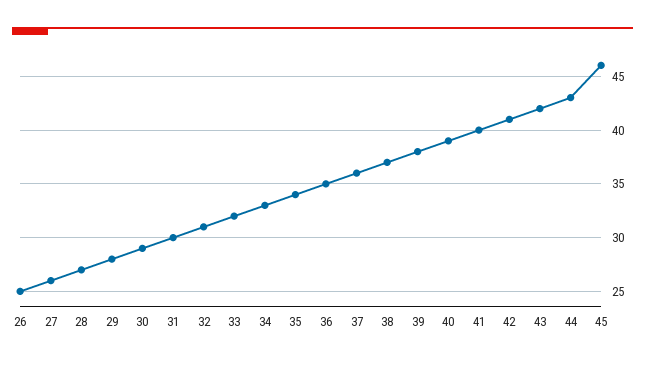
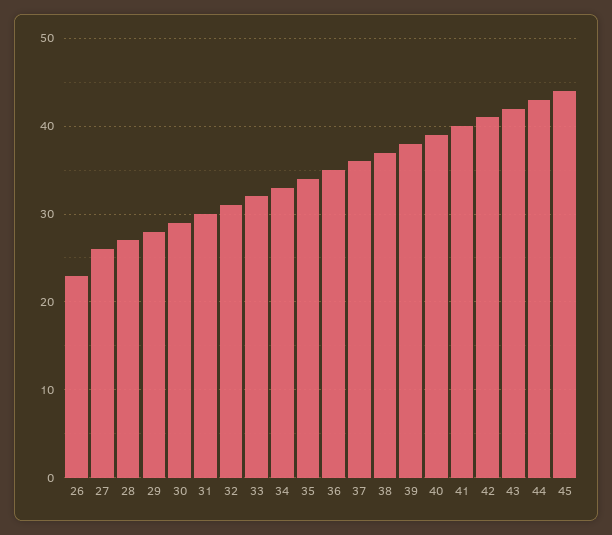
26: 25 -> 23
45: 46 -> 44

